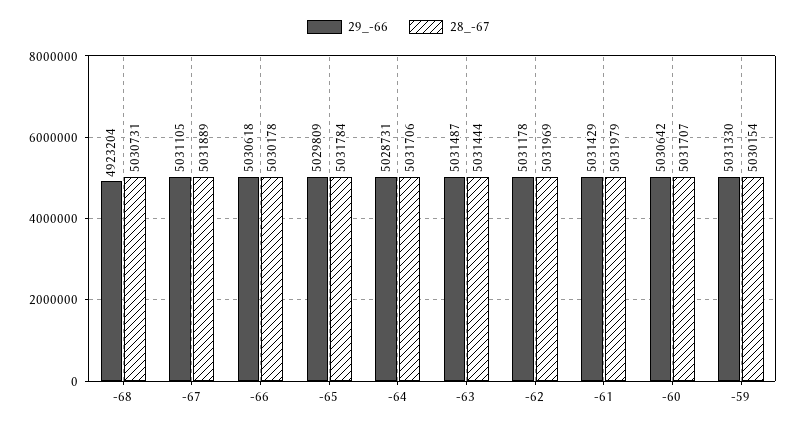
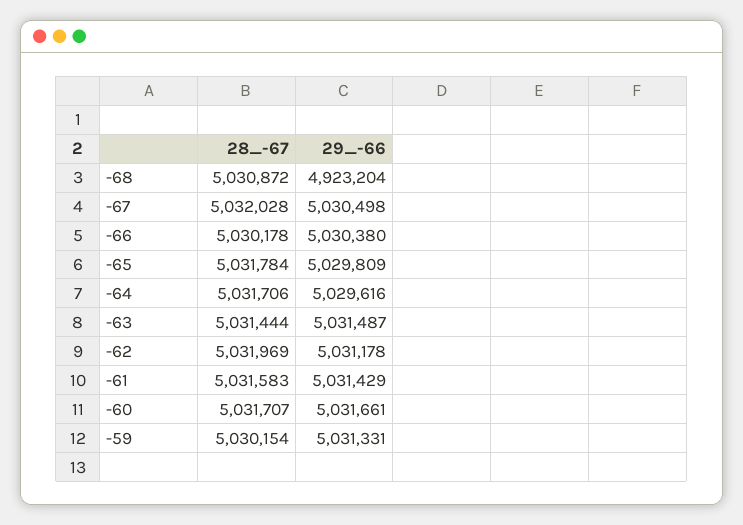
28_-67, -68: 5030731 -> 5030872
29_-66, -67: 5031105 -> 5030498
28_-67, -67: 5031889 -> 5032028
29_-66, -66: 5030618 -> 5030380
29_-66, -64: 5028731 -> 5029616
28_-67, -61: 5031979 -> 5031583
29_-66, -60: 5030642 -> 5031661
29_-66, -59: 5031330 -> 5031331

